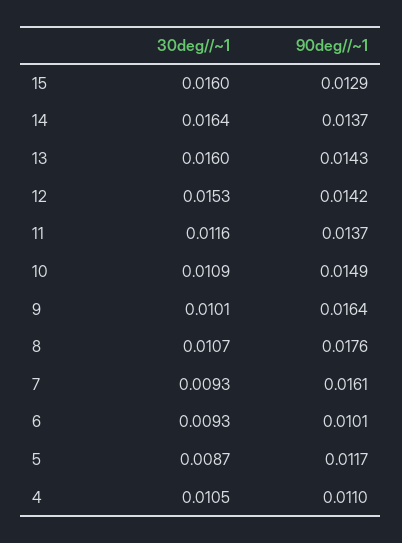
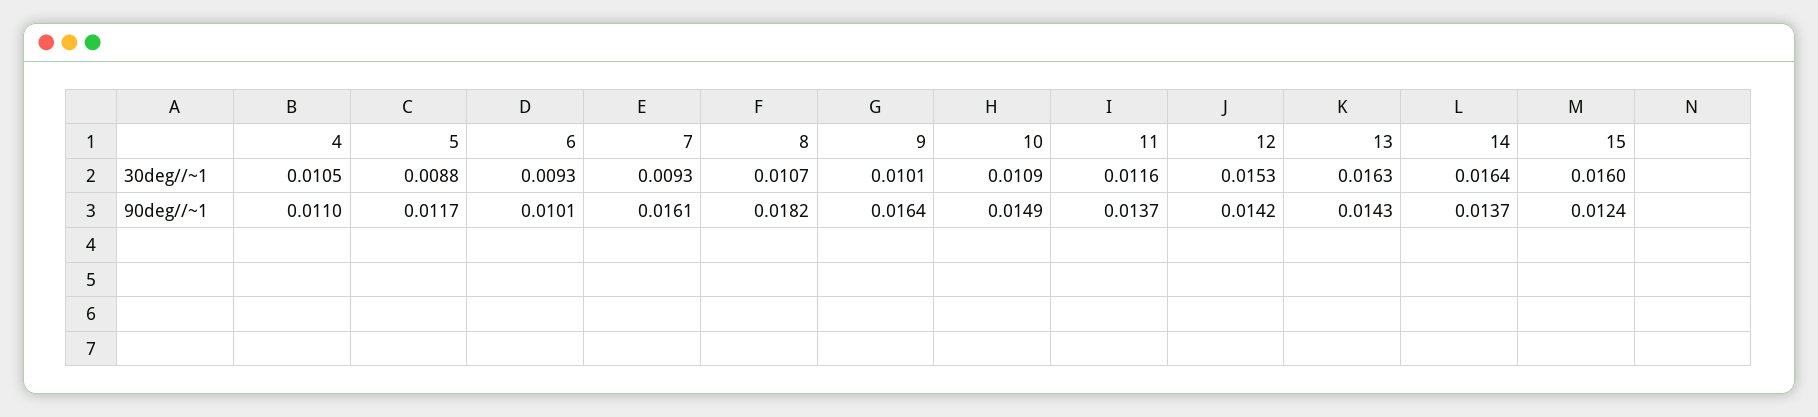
90deg//~1, 15: 0.0129 -> 0.0124
30deg//~1, 13: 0.016 -> 0.0163
90deg//~1, 8: 0.0176 -> 0.0182
30deg//~1, 5: 0.0087 -> 0.0088

